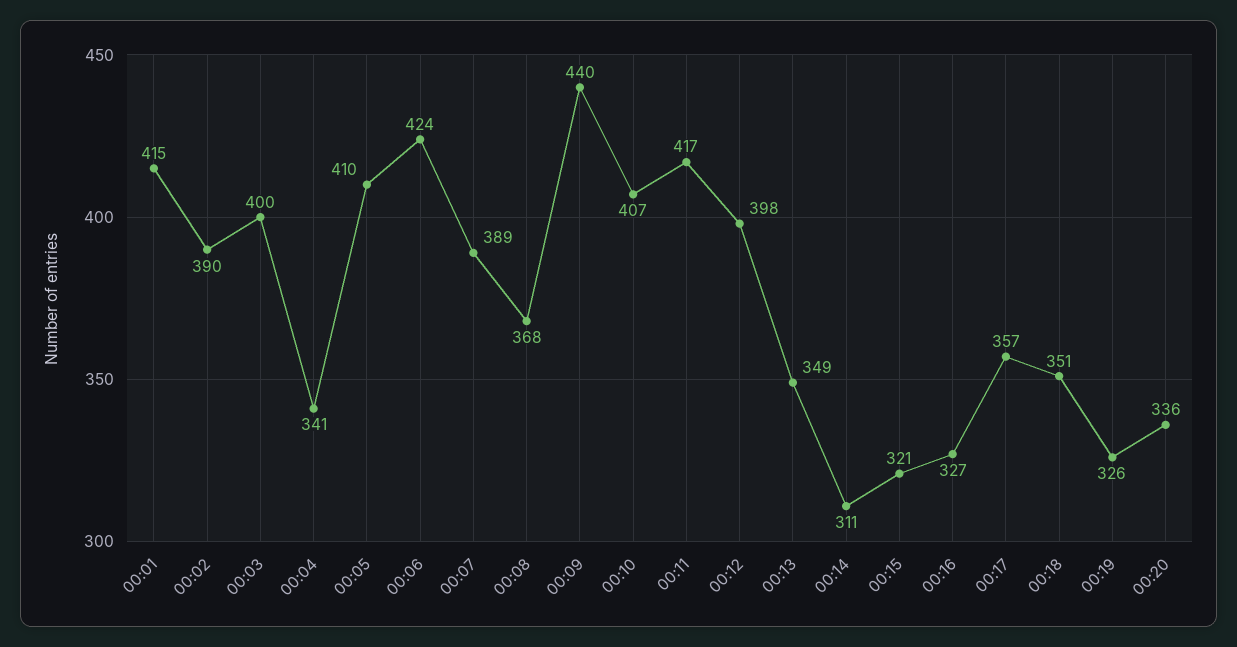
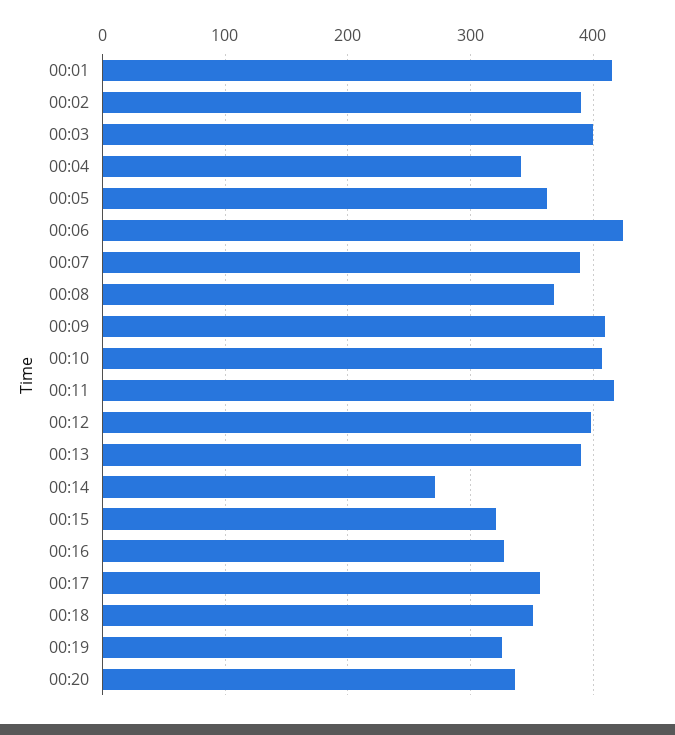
00:05: 410 -> 360
00:09: 440 -> 410
00:13: 349 -> 390
00:14: 311 -> 270

